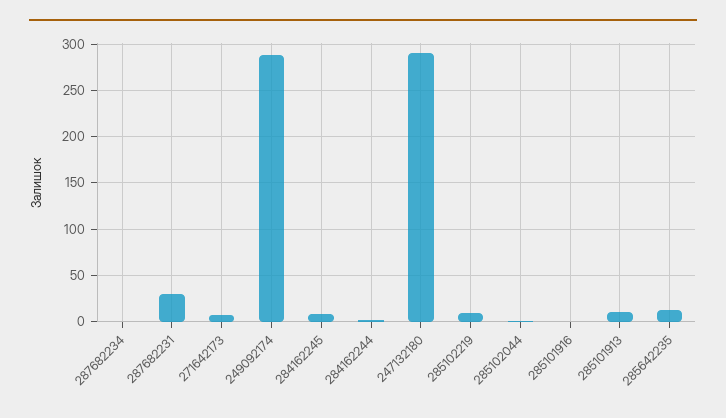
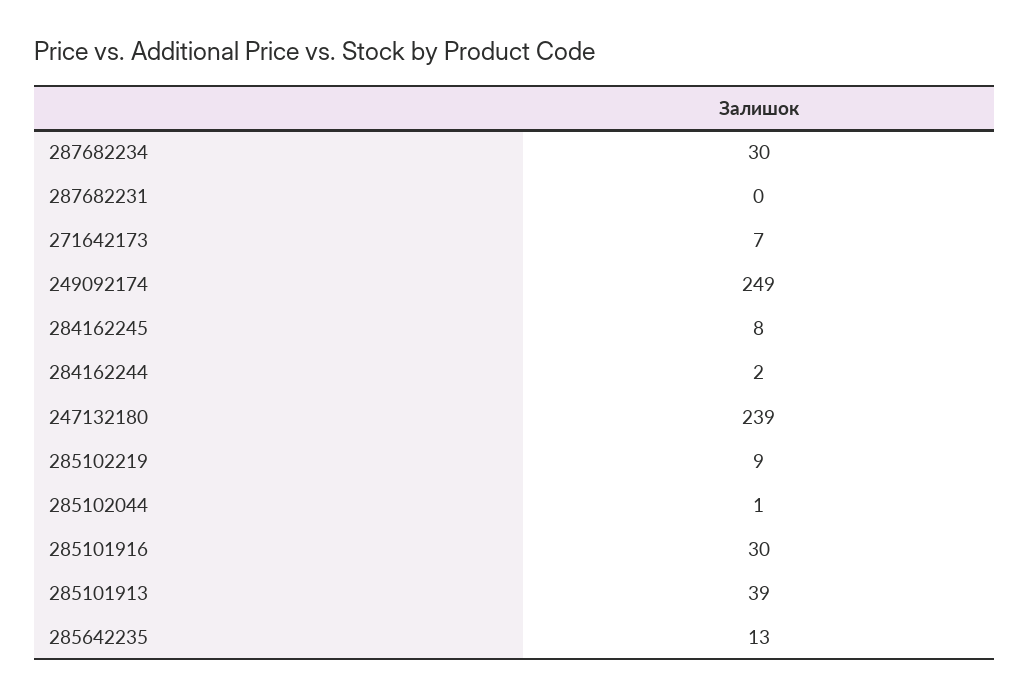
287682234: 0 -> 30
287682231: 30 -> 0
249092174: 290 -> 249
247132180: 290 -> 239
285101916: 0 -> 30
285101913: 10 -> 39

